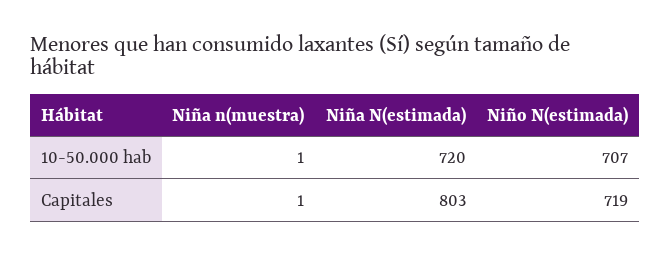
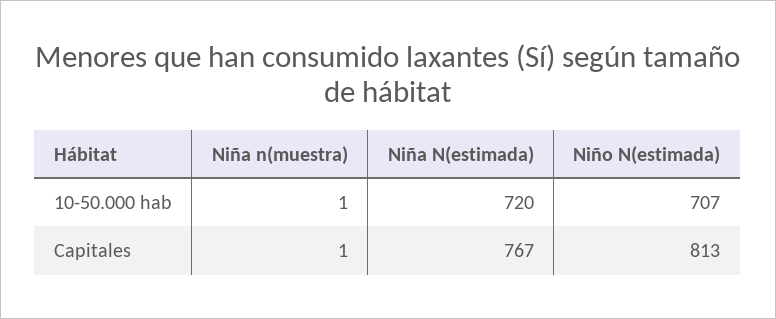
Niña N(estimada), Capitales: 803 -> 767
Niño N(estimada), Capitales: 719 -> 813

